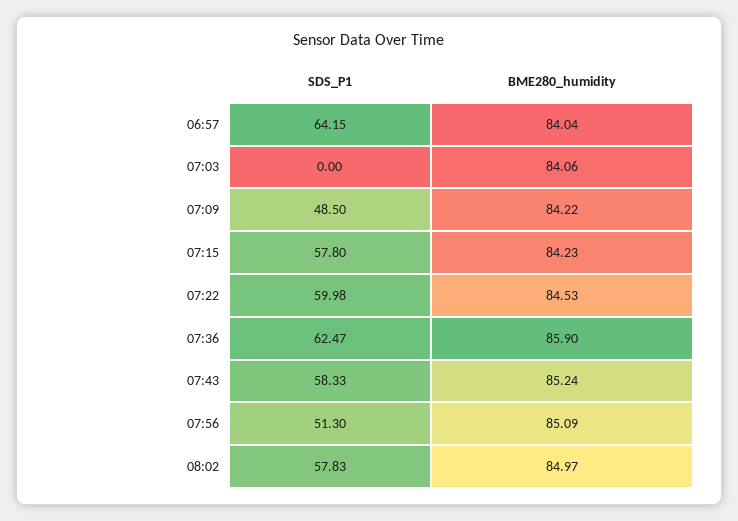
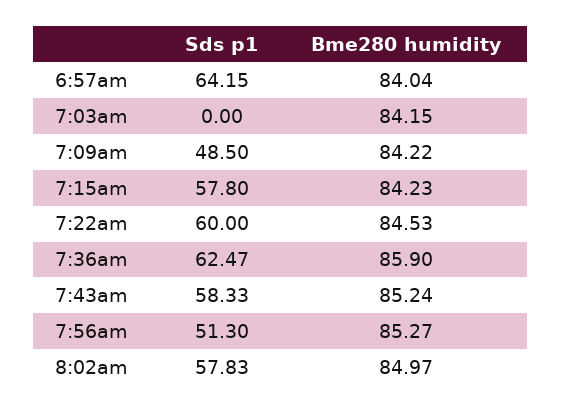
BME280_humidity, 07:03: 84.06 -> 84.15
SDS_P1, 07:22: 59.98 -> 60
BME280_humidity, 07:56: 85.09 -> 85.27

